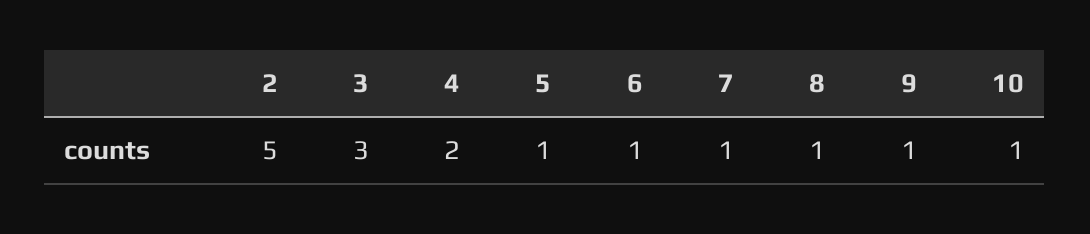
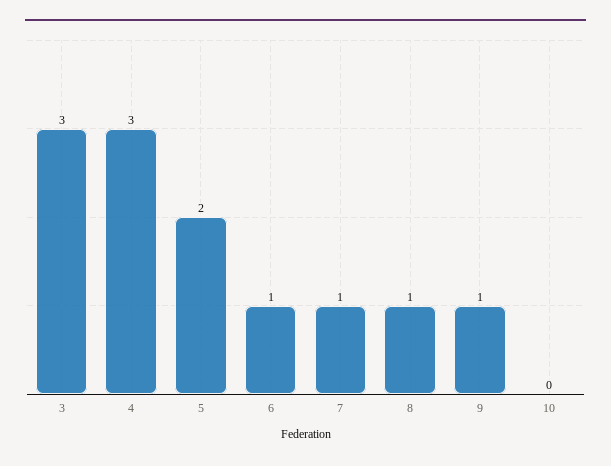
2: 5 -> none
4: 2 -> 3
5: 1 -> 2
10: 1 -> 0

